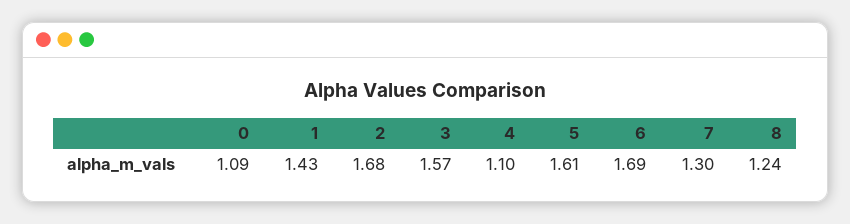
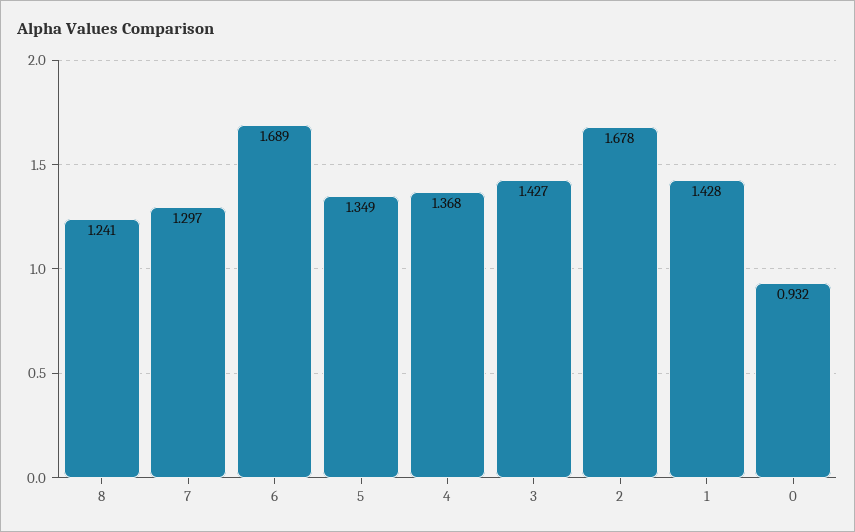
0: 1.09 -> 0.932
3: 1.57 -> 1.427
4: 1.1 -> 1.368
5: 1.61 -> 1.349

